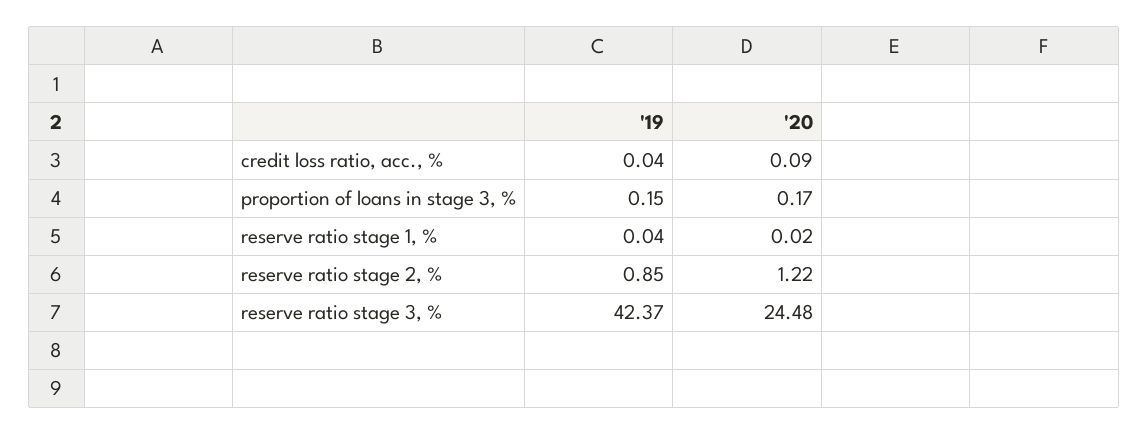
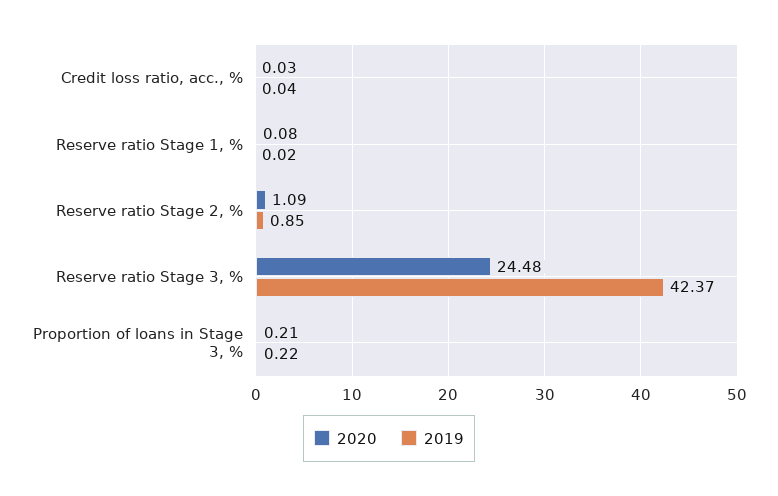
'20, credit loss ratio, acc., %: 0.09 -> 0.03
'19, proportion of loans in stage 3, %: 0.15 -> 0.22
'20, proportion of loans in stage 3, %: 0.17 -> 0.21
'19, reserve ratio stage 1, %: 0.04 -> 0.02
'20, reserve ratio stage 1, %: 0.02 -> 0.08
'20, reserve ratio stage 2, %: 1.22 -> 1.09

